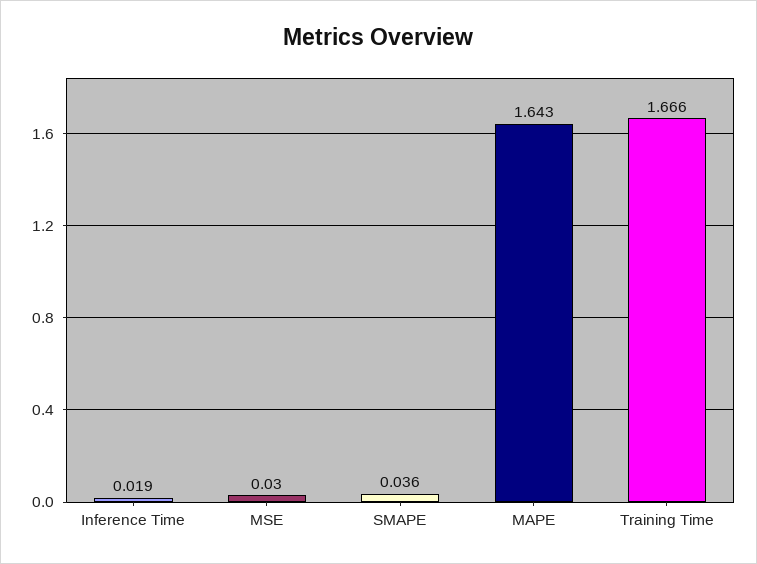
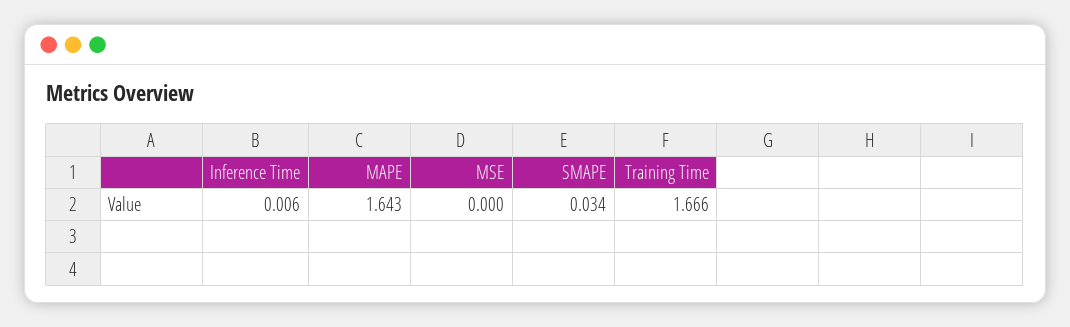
Inference Time: 0.019 -> 0.006
MSE: 0.03 -> 0
SMAPE: 0.036 -> 0.034

